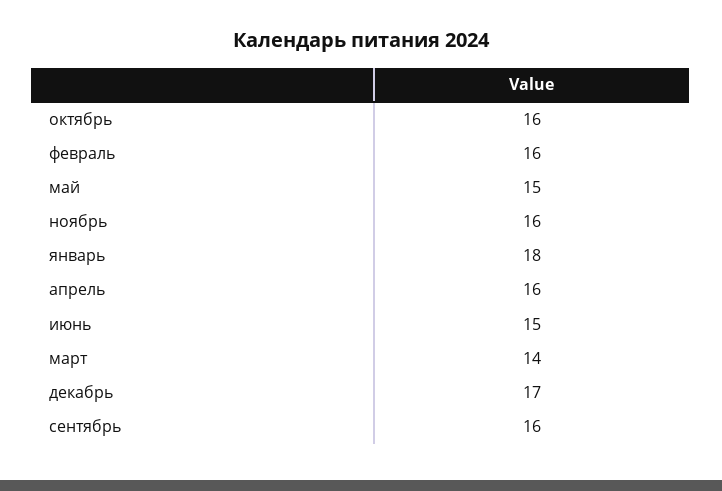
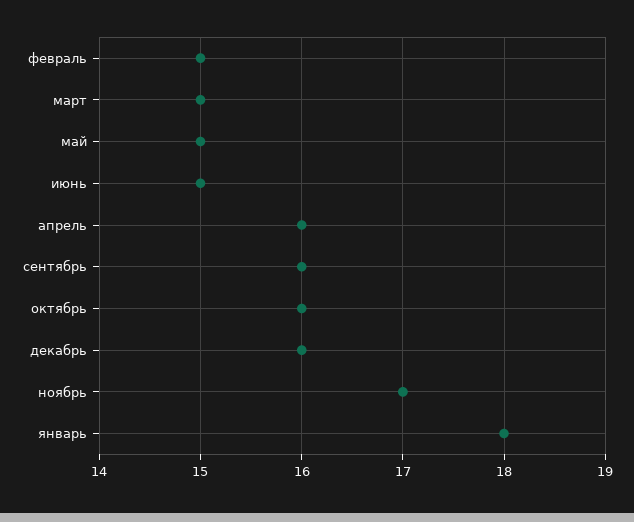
февраль: 16 -> 15
ноябрь: 16 -> 17
март: 14 -> 15
декабрь: 17 -> 16

